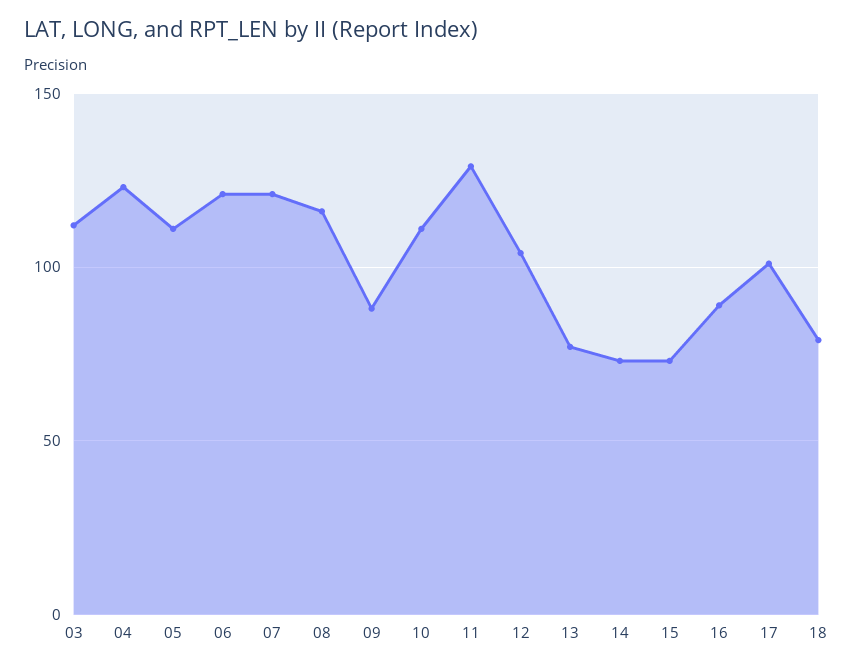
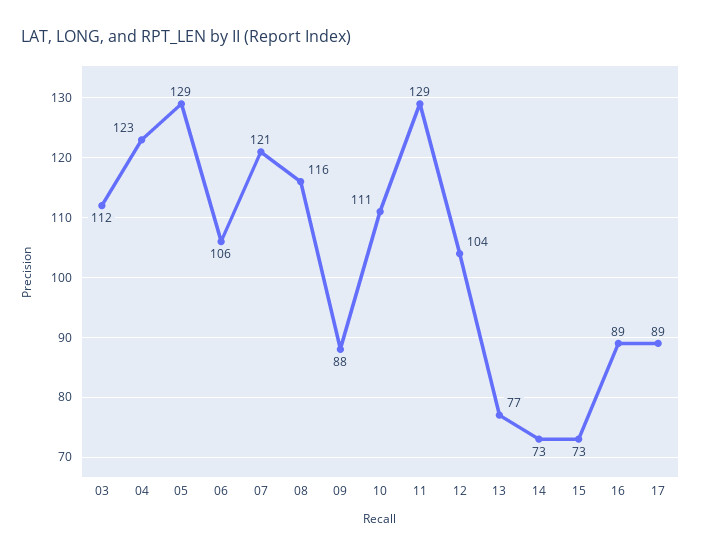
05: 110 -> 129
06: 120 -> 106
17: 100 -> 89
18: 80 -> none

